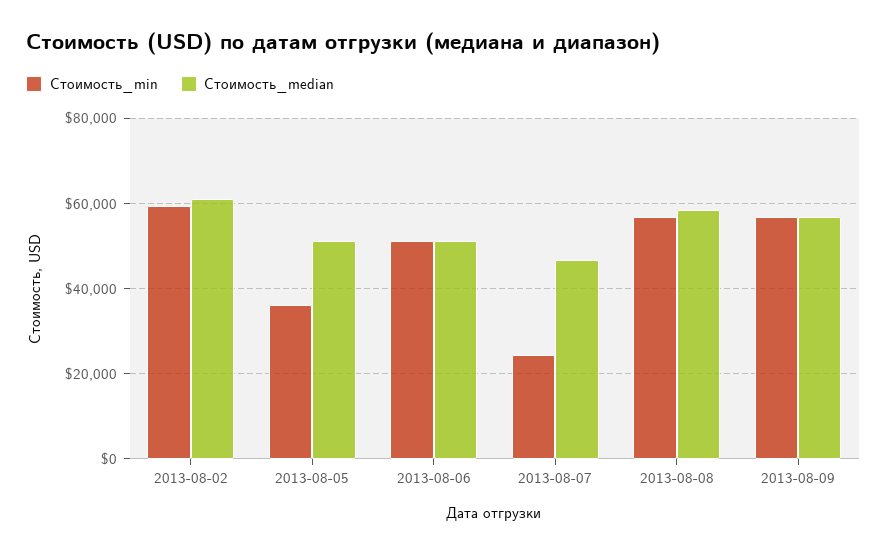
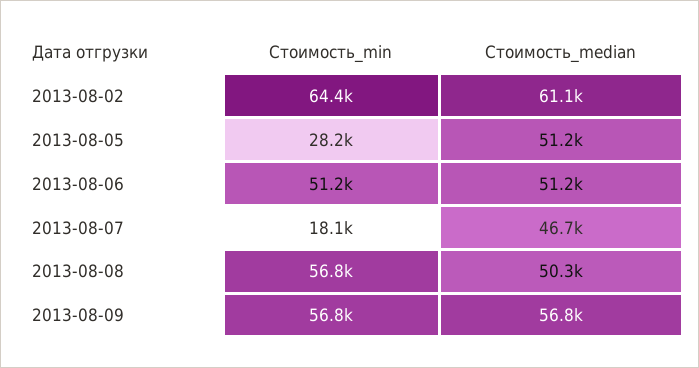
Стоимость_min, 2013-08-02: 60000 -> 64400
Стоимость_min, 2013-08-05: 36000 -> 28200
Стоимость_min, 2013-08-07: 24000 -> 18100
Стоимость_median, 2013-08-08: 58000 -> 50300

